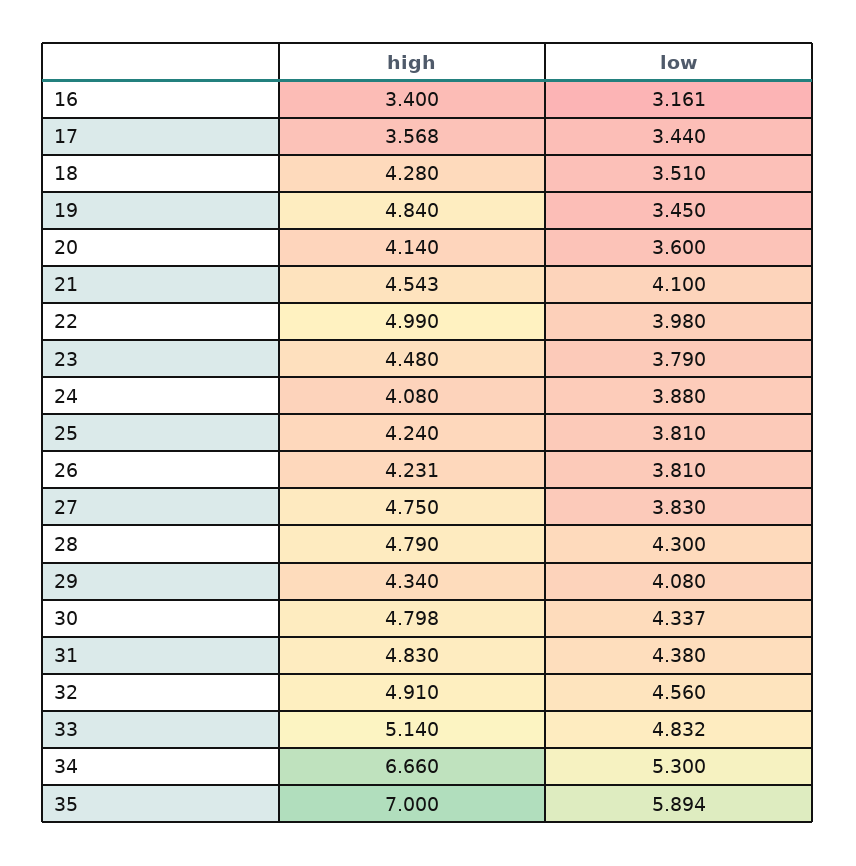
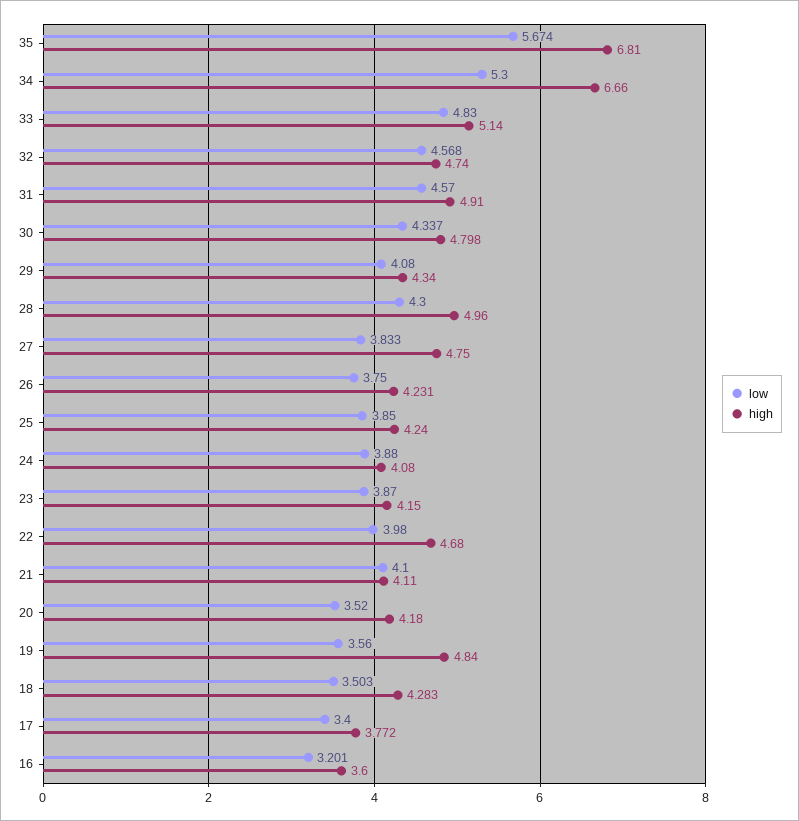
high, 16: 3.4 -> 3.6
low, 16: 3.161 -> 3.201
high, 17: 3.568 -> 3.772
low, 17: 3.44 -> 3.4
high, 18: 4.28 -> 4.283
low, 18: 3.51 -> 3.503
low, 19: 3.45 -> 3.56
high, 20: 4.14 -> 4.18
low, 20: 3.6 -> 3.52
high, 21: 4.543 -> 4.11
high, 22: 4.99 -> 4.68
high, 23: 4.48 -> 4.15
low, 23: 3.79 -> 3.87
low, 25: 3.81 -> 3.85
low, 26: 3.81 -> 3.75
low, 27: 3.83 -> 3.833
high, 28: 4.79 -> 4.96
high, 31: 4.83 -> 4.91
low, 31: 4.38 -> 4.57
high, 32: 4.91 -> 4.74
low, 32: 4.56 -> 4.568
low, 33: 4.832 -> 4.83
high, 35: 7 -> 6.81
low, 35: 5.894 -> 5.674

